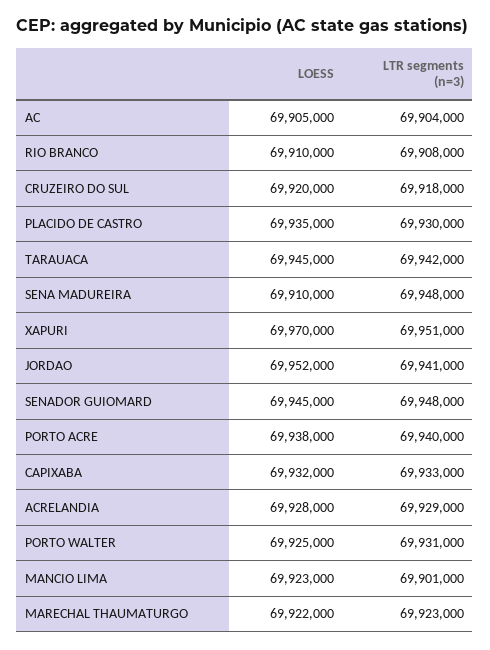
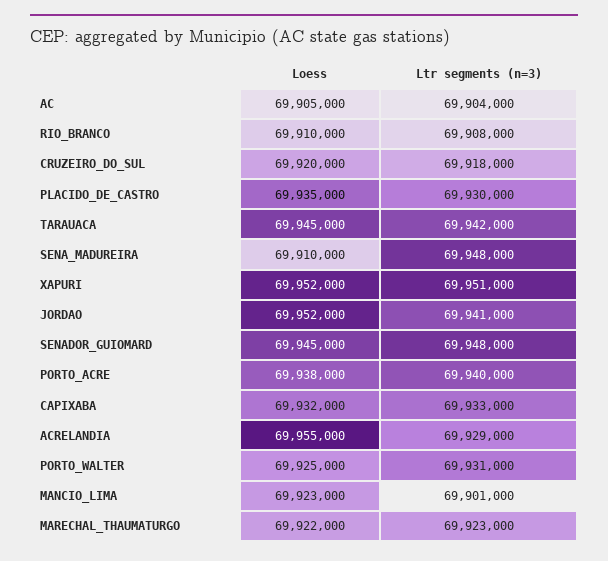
LOESS, XAPURI: 69970000 -> 69952000
LOESS, ACRELANDIA: 69928000 -> 69955000

